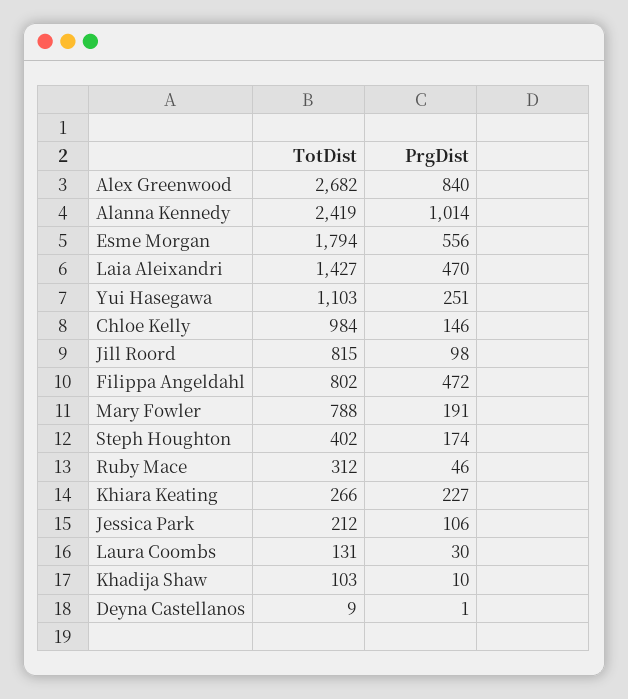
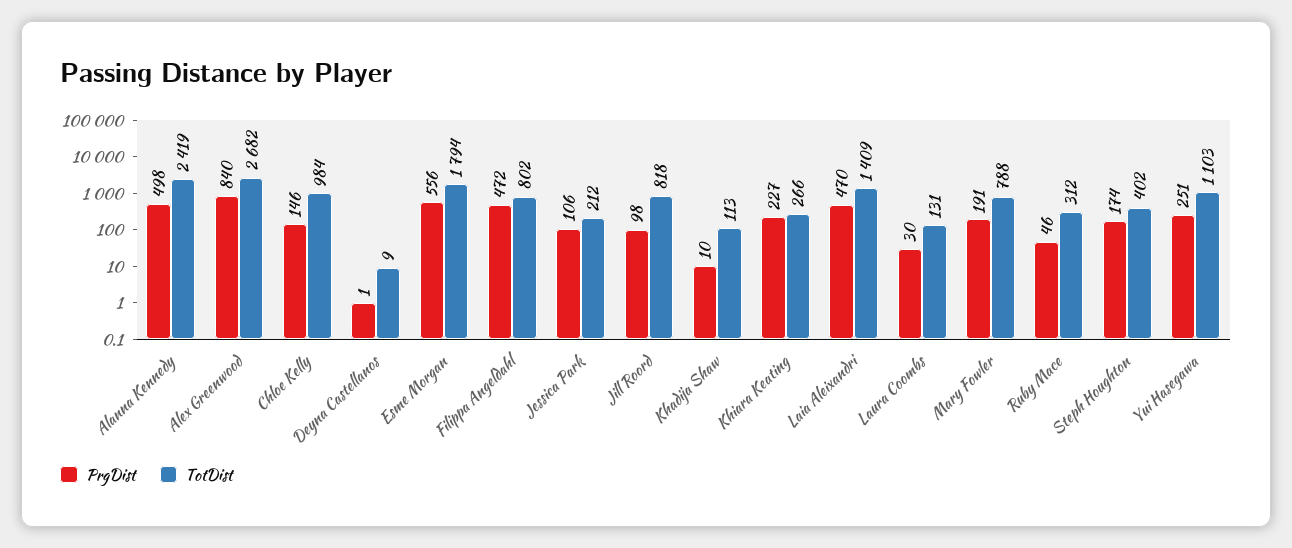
PrgDist, Alanna Kennedy: 1014 -> 498
TotDist, Laia Aleixandri: 1427 -> 1409
TotDist, Jill Roord: 815 -> 818
TotDist, Khadija Shaw: 103 -> 113

